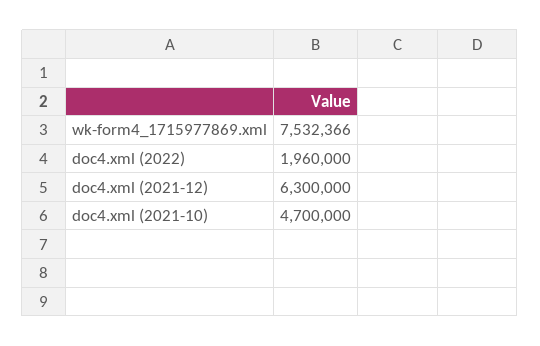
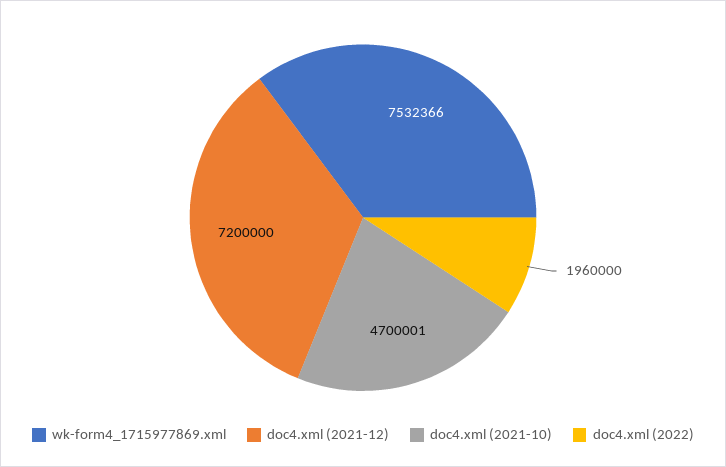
doc4.xml (2021-12): 6300000 -> 7200000
doc4.xml (2021-10): 4700000 -> 4700001

